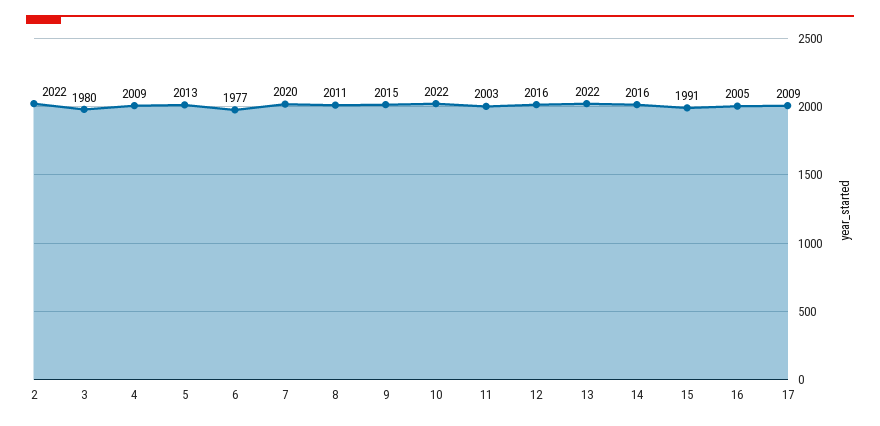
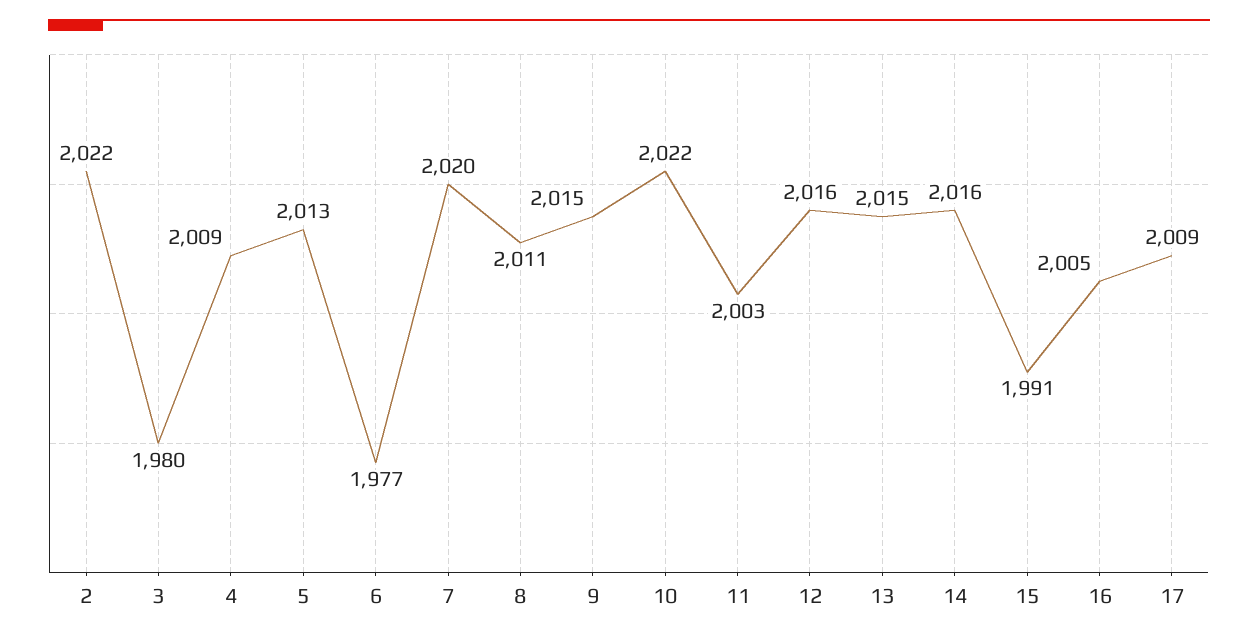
13: 2022 -> 2015

